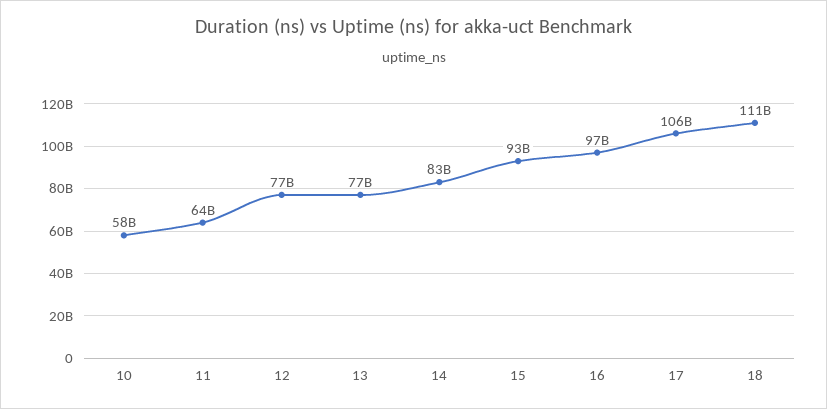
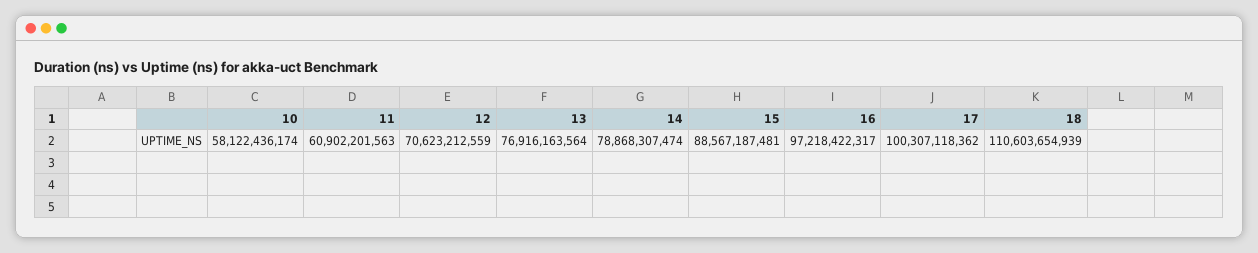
11: 64000000000 -> 60902201563
12: 77000000000 -> 70623212559
14: 83000000000 -> 78868307474
15: 93000000000 -> 88567187481
17: 106000000000 -> 100307118362

